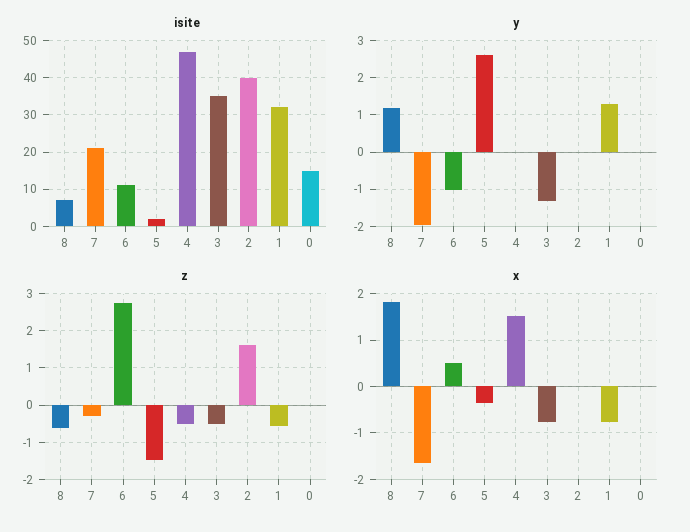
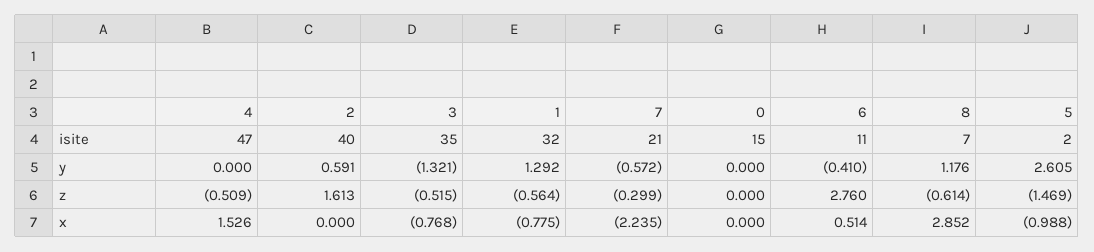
y, 7: -2 -> -0.572
y, 6: -1 -> -0.41
y, 2: 0 -> 0.591
x, 8: 1.8 -> 2.852
x, 7: -1.6 -> -2.235
x, 5: -0.4 -> -0.988

